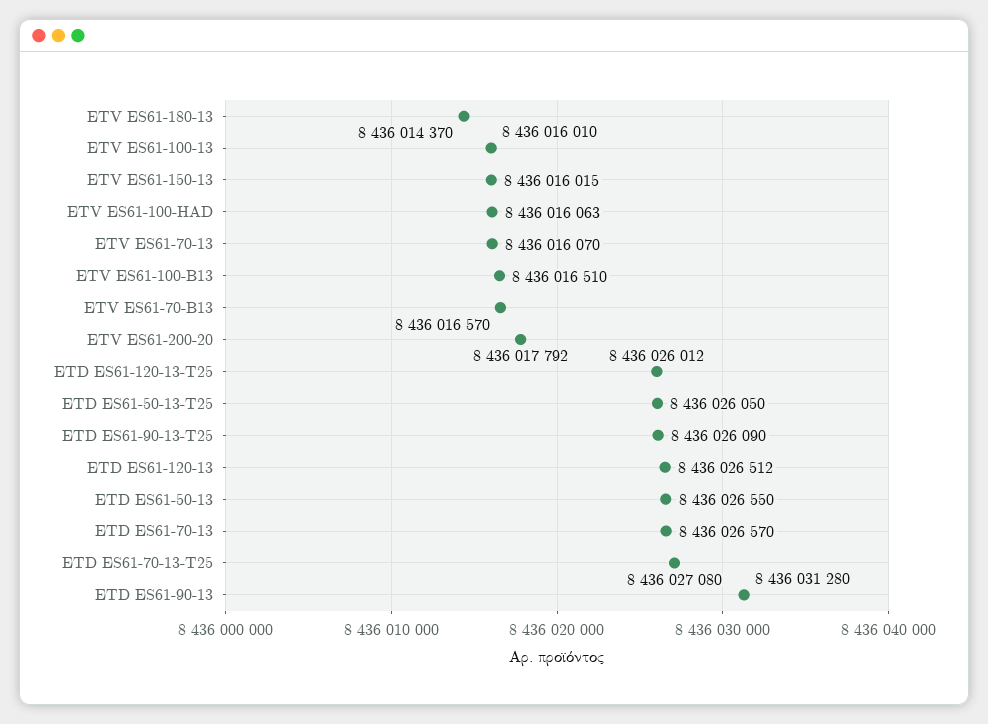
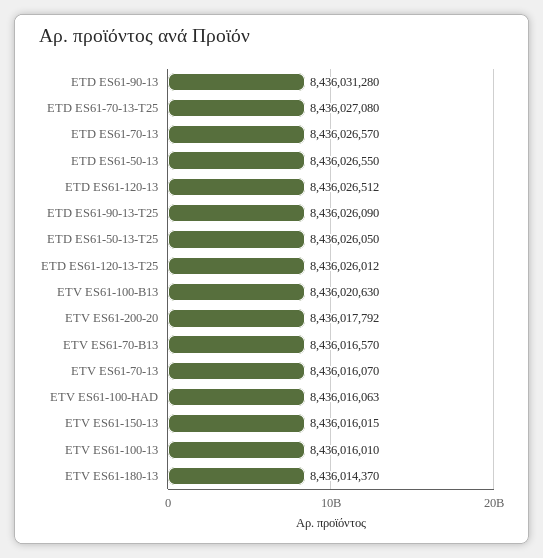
ETV ES61-100-B13: 8436016510 -> 8436020630

